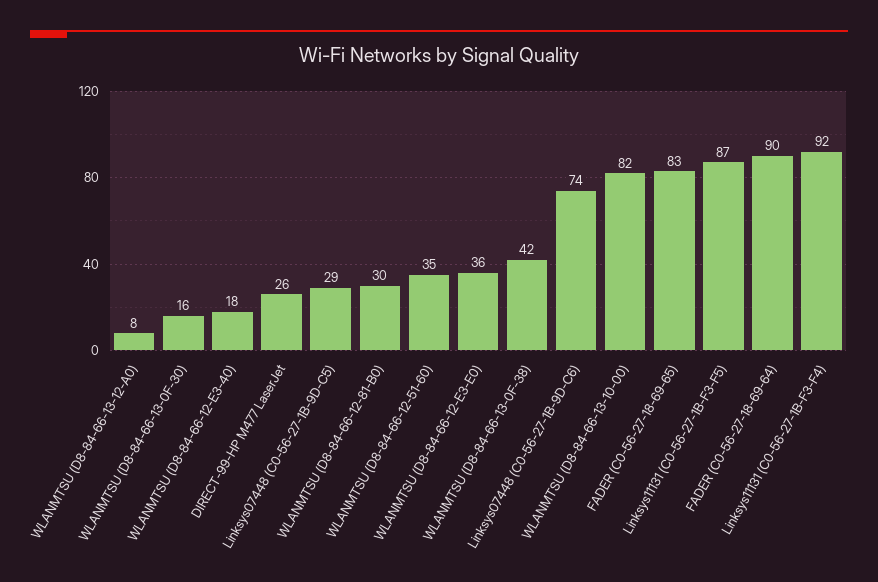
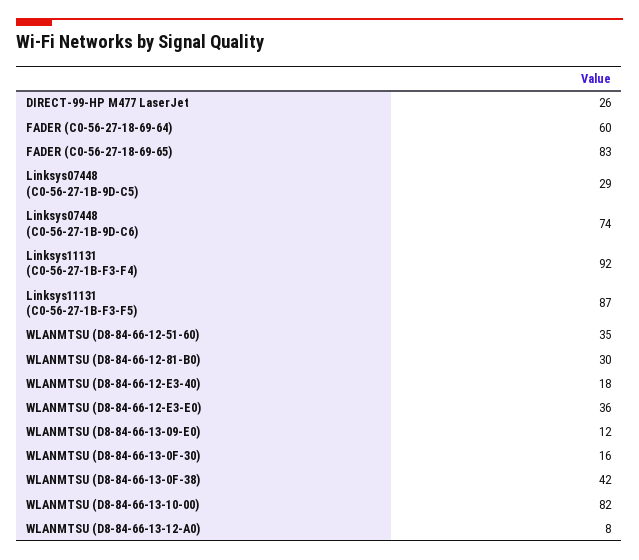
FADER (C0-56-27-18-69-64): 90 -> 60
WLANMTSU (D8-84-66-13-09-E0): none -> 12

